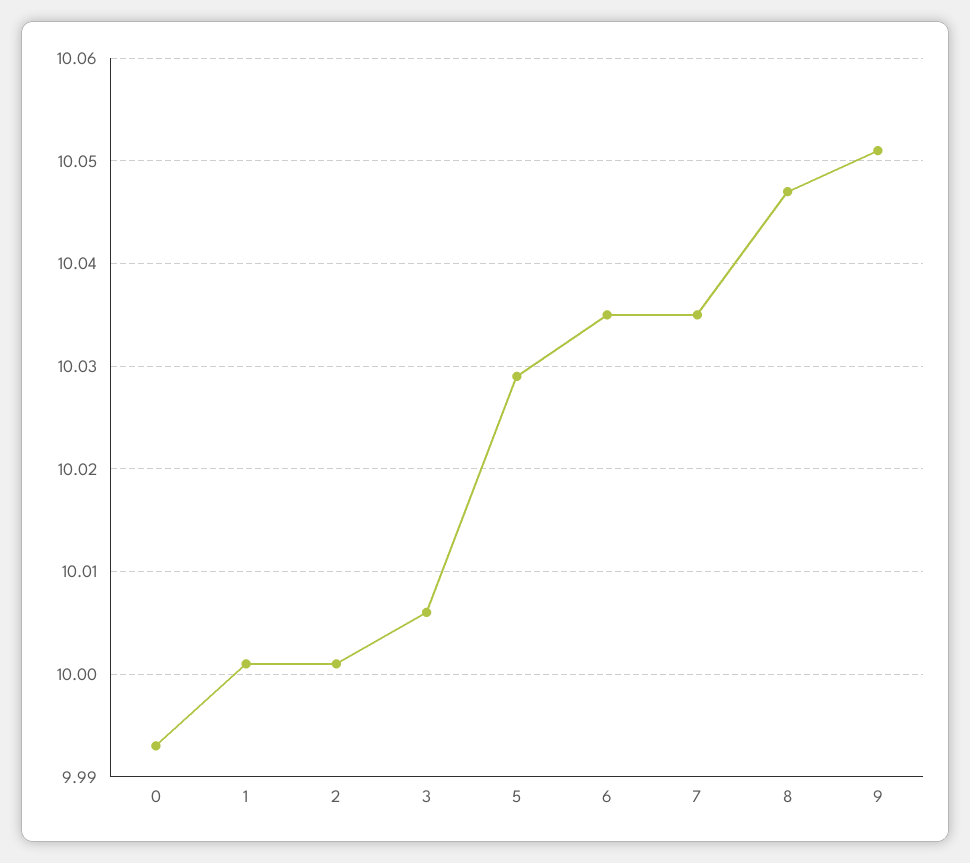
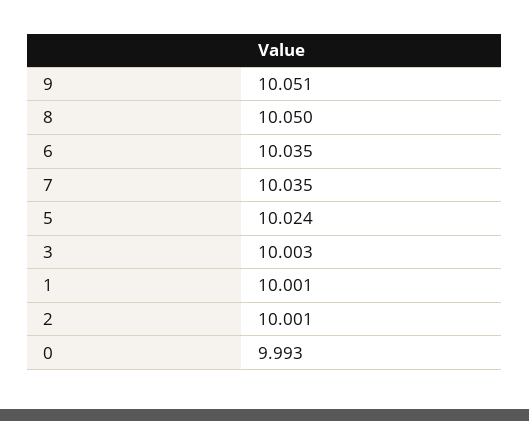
3: 10.006 -> 10.003
5: 10.029 -> 10.024
8: 10.047 -> 10.05

